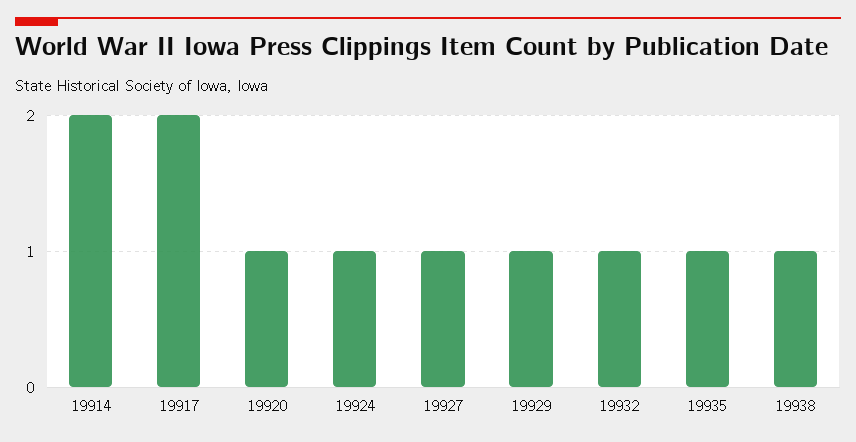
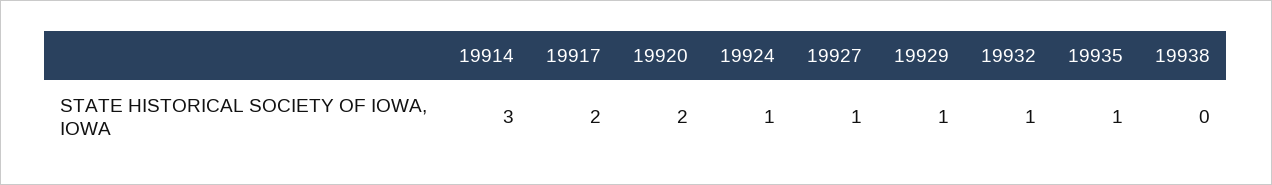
19914: 2 -> 3
19920: 1 -> 2
19938: 1 -> 0

